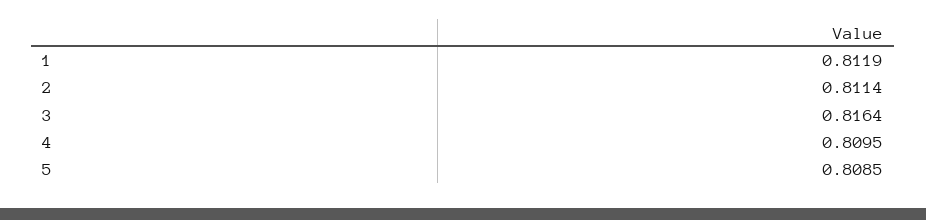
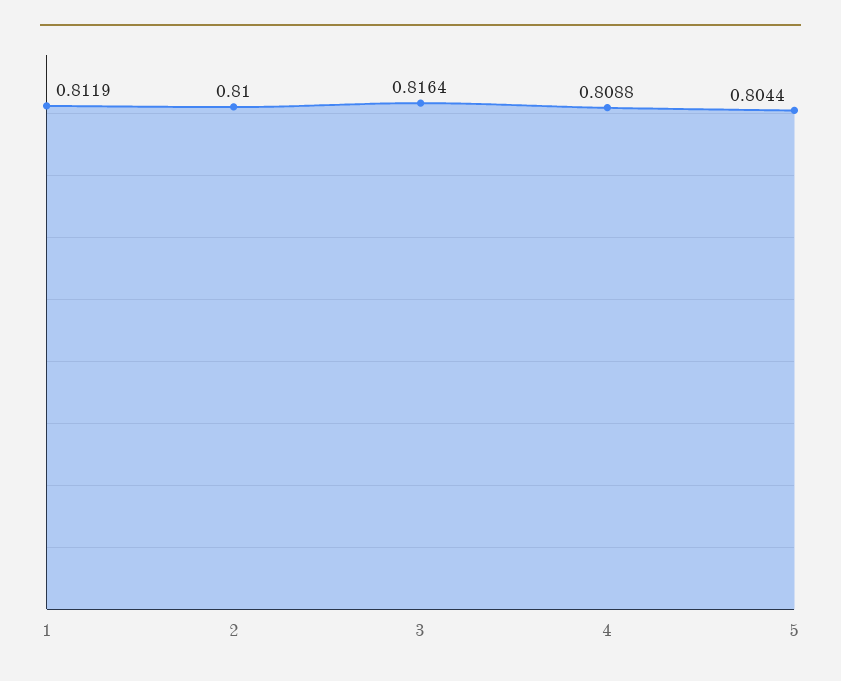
2: 0.8114 -> 0.81
4: 0.8095 -> 0.8088
5: 0.8085 -> 0.8044

